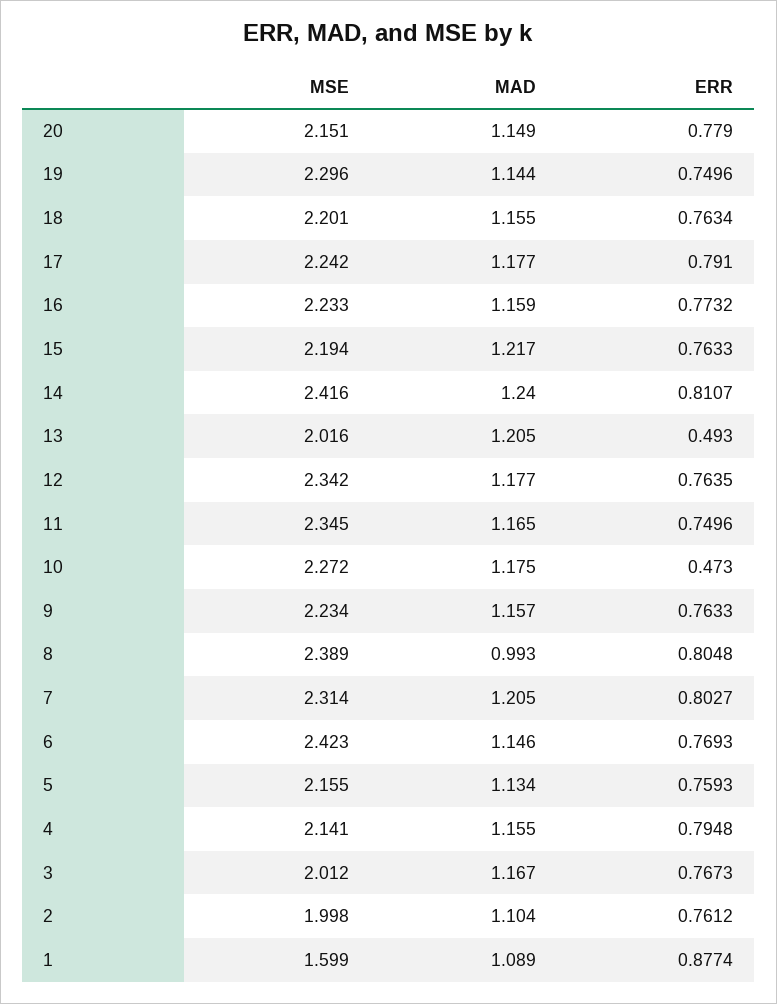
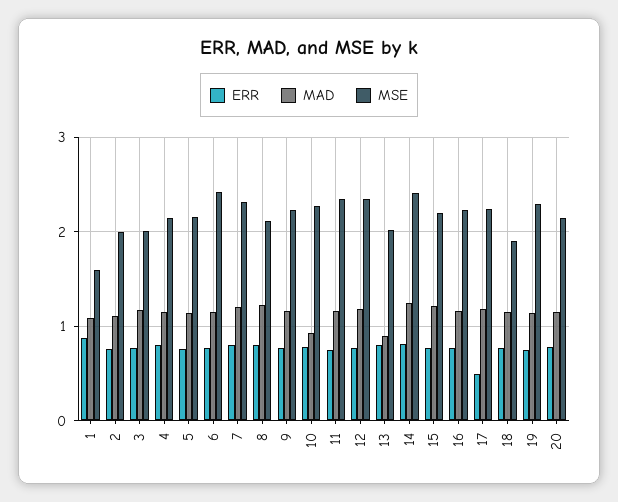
MSE, 18: 2.201 -> 1.9
ERR, 17: 0.791 -> 0.5
MAD, 13: 1.205 -> 0.9
ERR, 13: 0.493 -> 0.8
MAD, 10: 1.175 -> 0.9
ERR, 10: 0.473 -> 0.8
MSE, 8: 2.389 -> 2.1
MAD, 8: 0.993 -> 1.2

